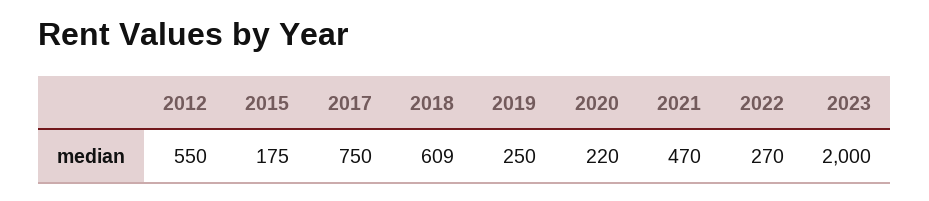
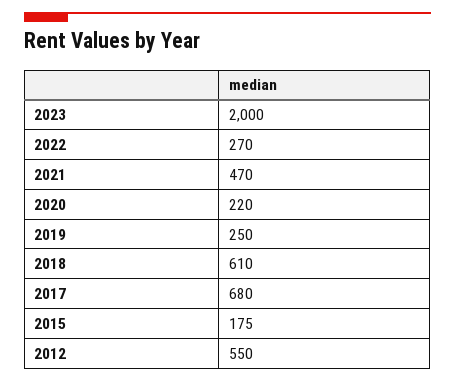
2017: 750 -> 680
2018: 609 -> 610

